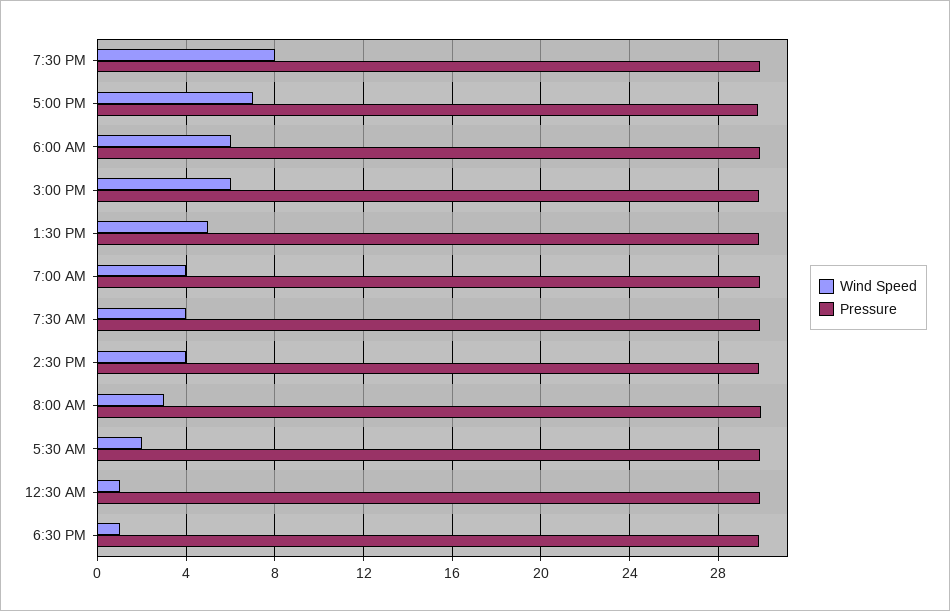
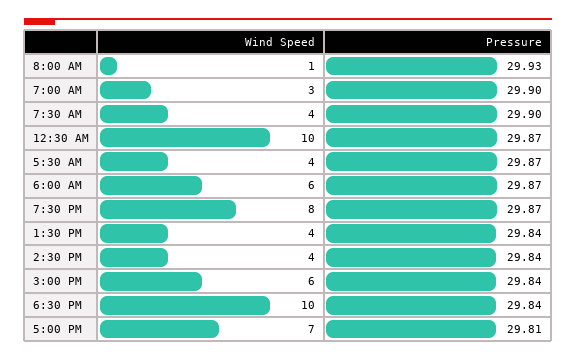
Wind Speed, 1:30 PM: 5 -> 4
Wind Speed, 7:00 AM: 4 -> 3
Wind Speed, 8:00 AM: 3 -> 1
Wind Speed, 5:30 AM: 2 -> 4
Wind Speed, 12:30 AM: 1 -> 10
Wind Speed, 6:30 PM: 1 -> 10

